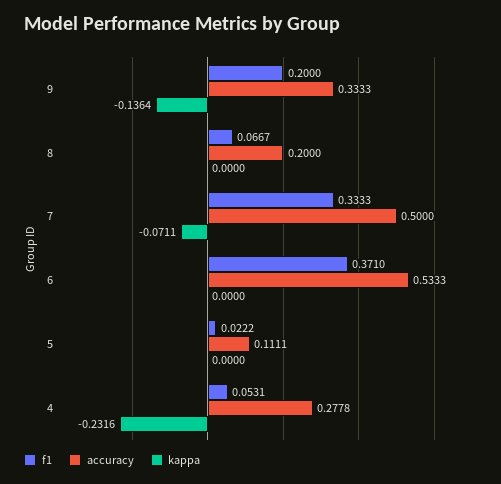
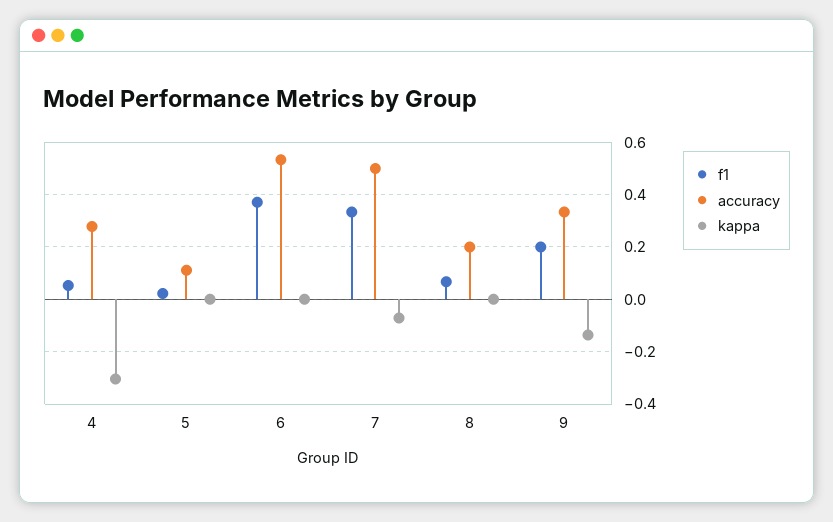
kappa, 4: -0.2316 -> -0.3

